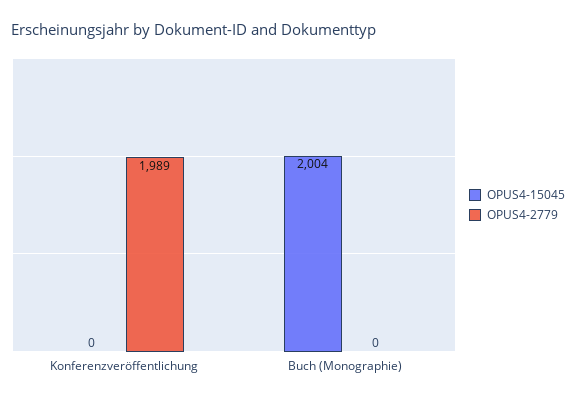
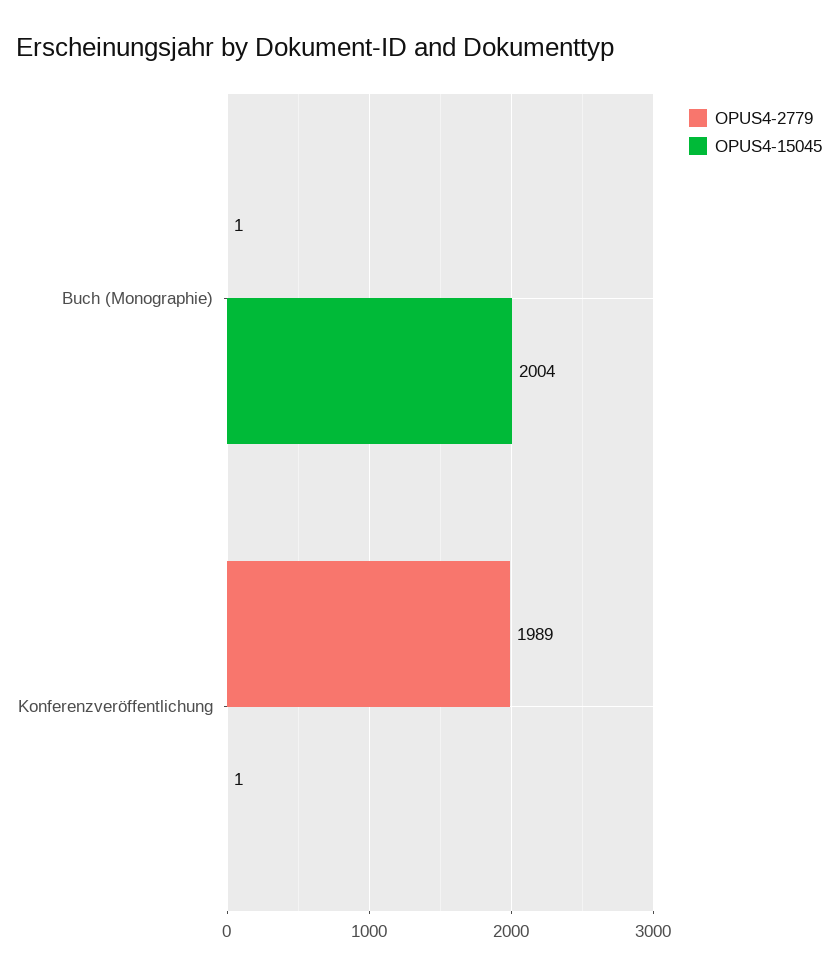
OPUS4-15045, Konferenzveröffentlichung: 0 -> 1
OPUS4-2779, Buch (Monographie): 0 -> 1

